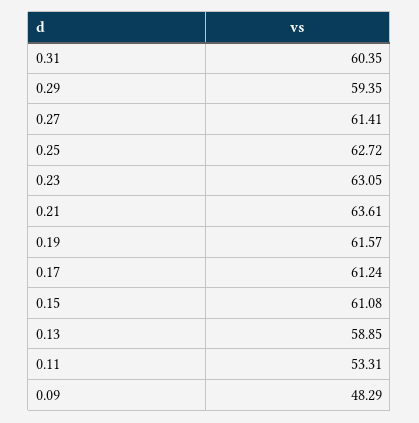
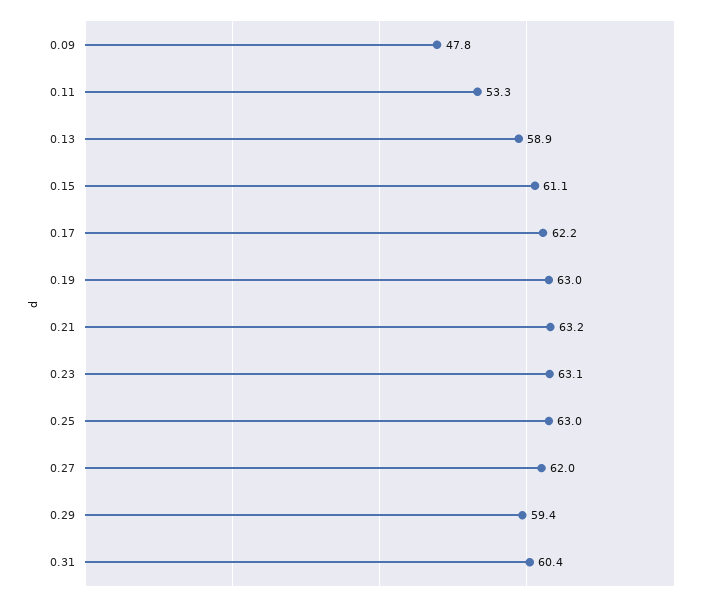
0.27: 61.41 -> 62
0.25: 62.72 -> 63
0.21: 63.61 -> 63.2
0.19: 61.57 -> 63
0.17: 61.24 -> 62.2
0.09: 48.29 -> 47.8

